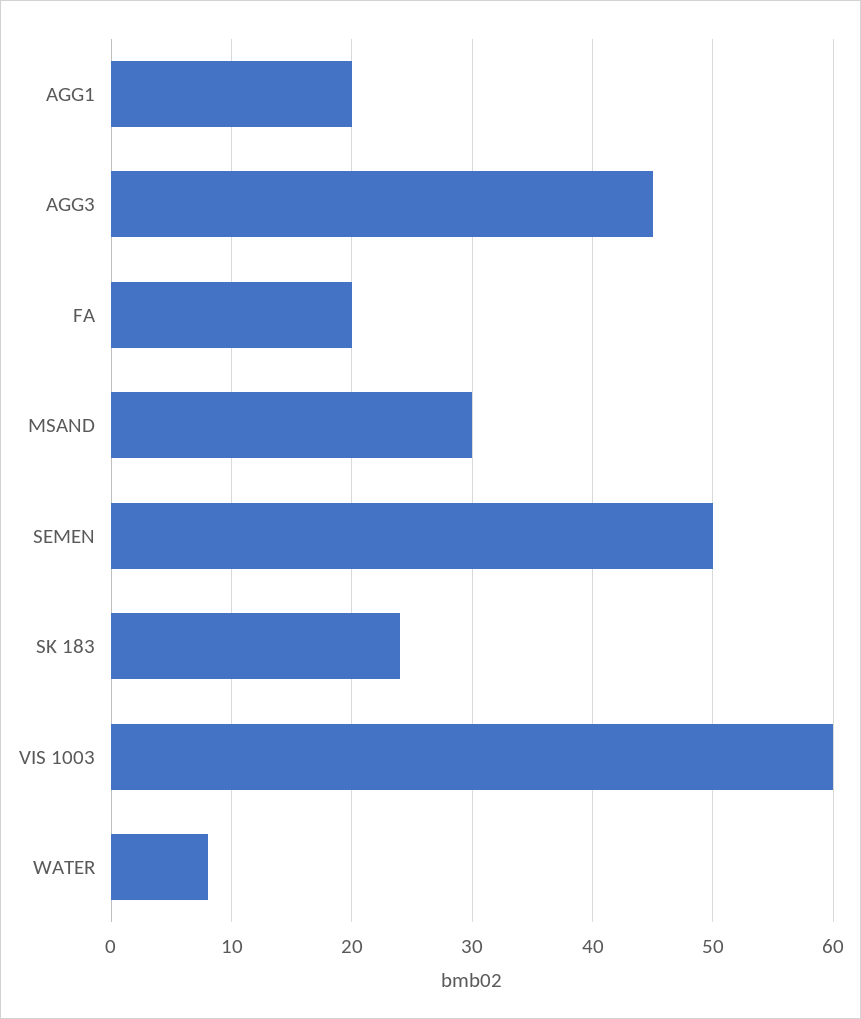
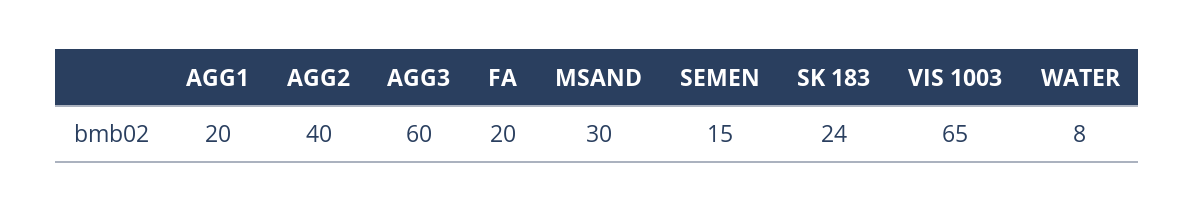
AGG3: 45 -> 60
SEMEN: 50 -> 15
VIS 1003: 60 -> 65
AGG2: none -> 40

